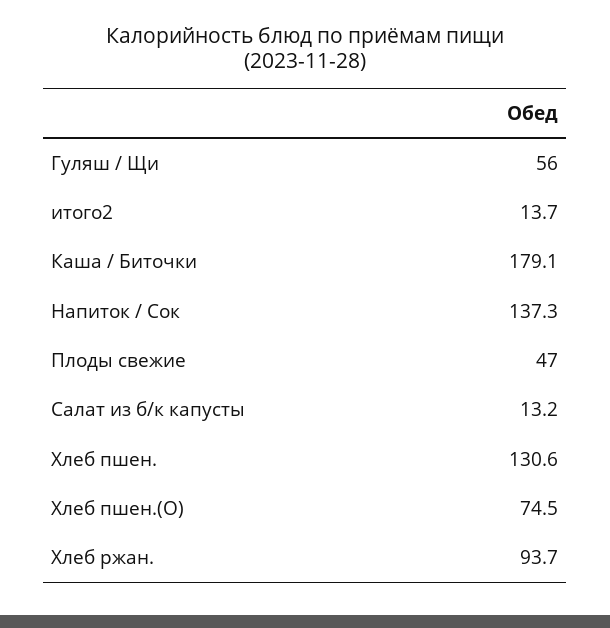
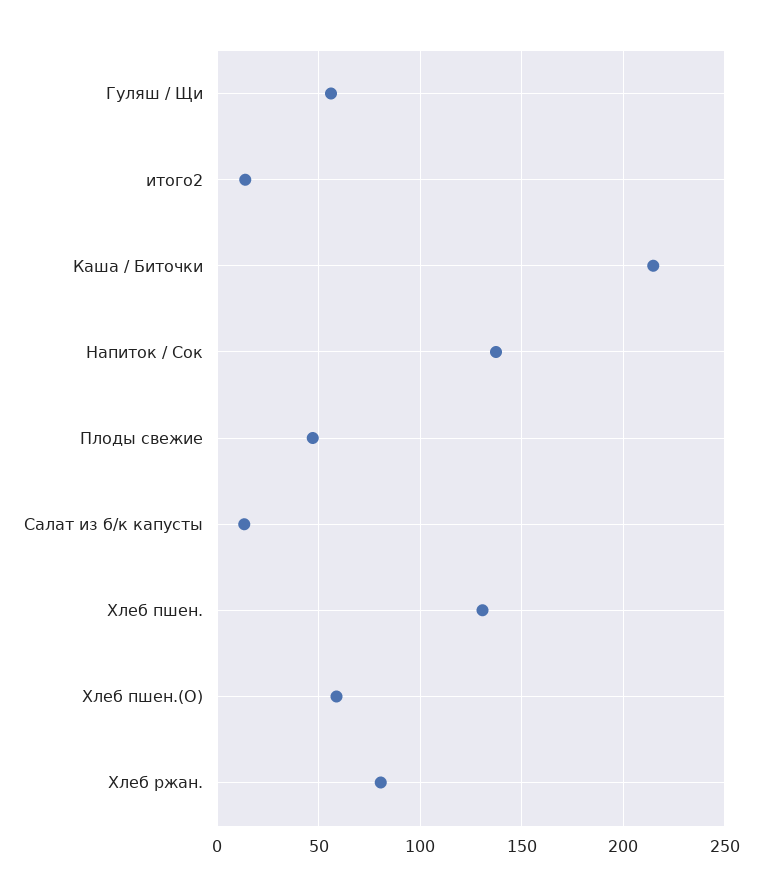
Каша / Биточки: 179.1 -> 215
Хлеб пшен.(О): 74.5 -> 60
Хлеб ржан.: 93.7 -> 80

